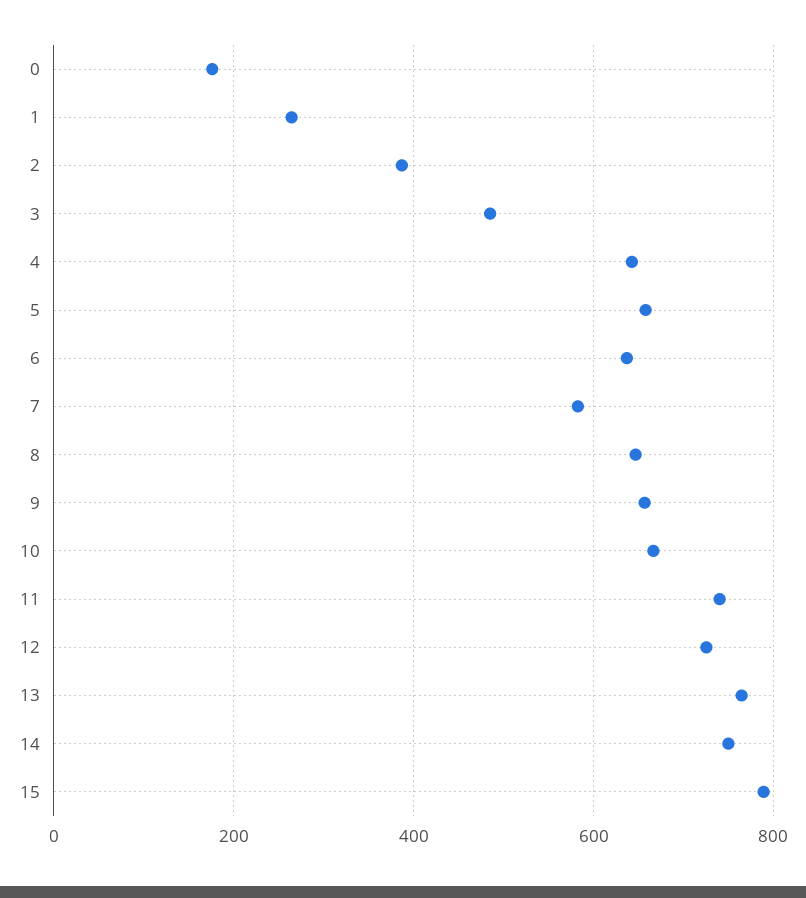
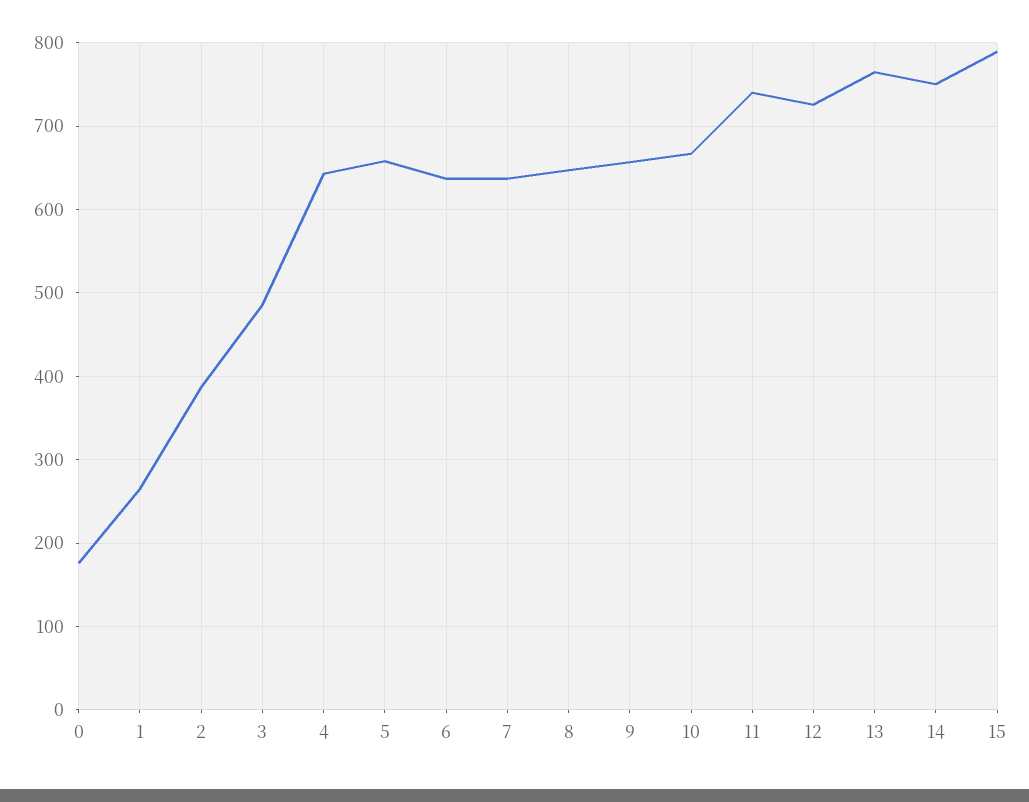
7: 580 -> 640

